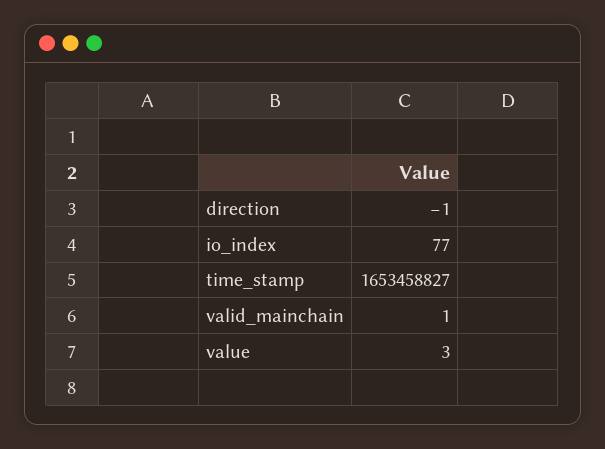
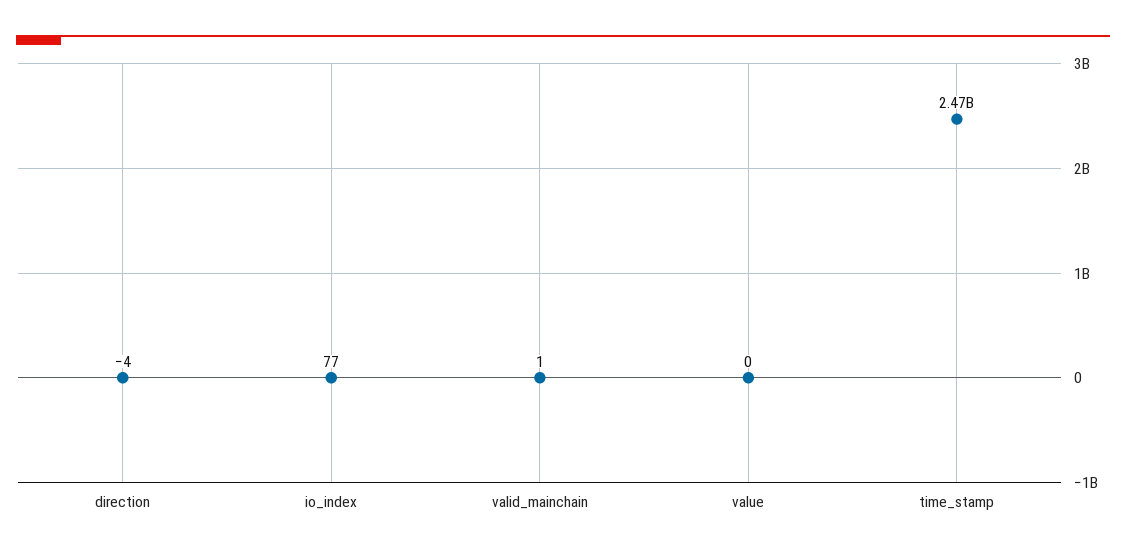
direction: -1 -> -4
time_stamp: 1653458827 -> 2470000000
value: 3 -> 0

